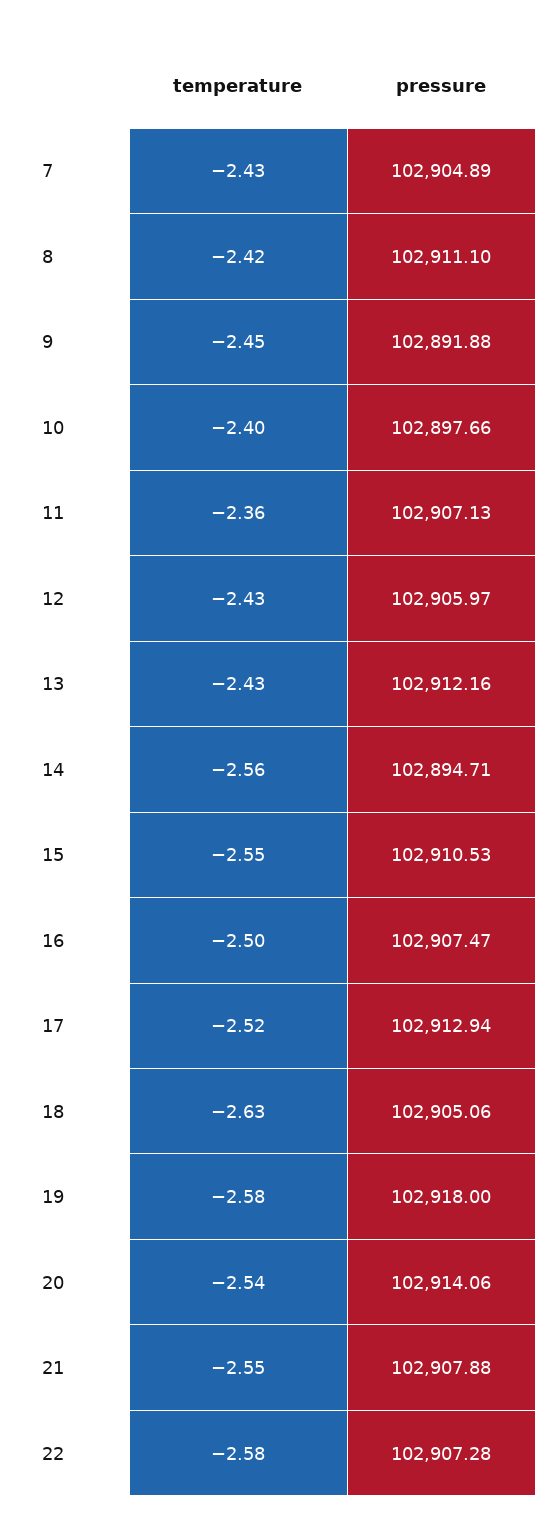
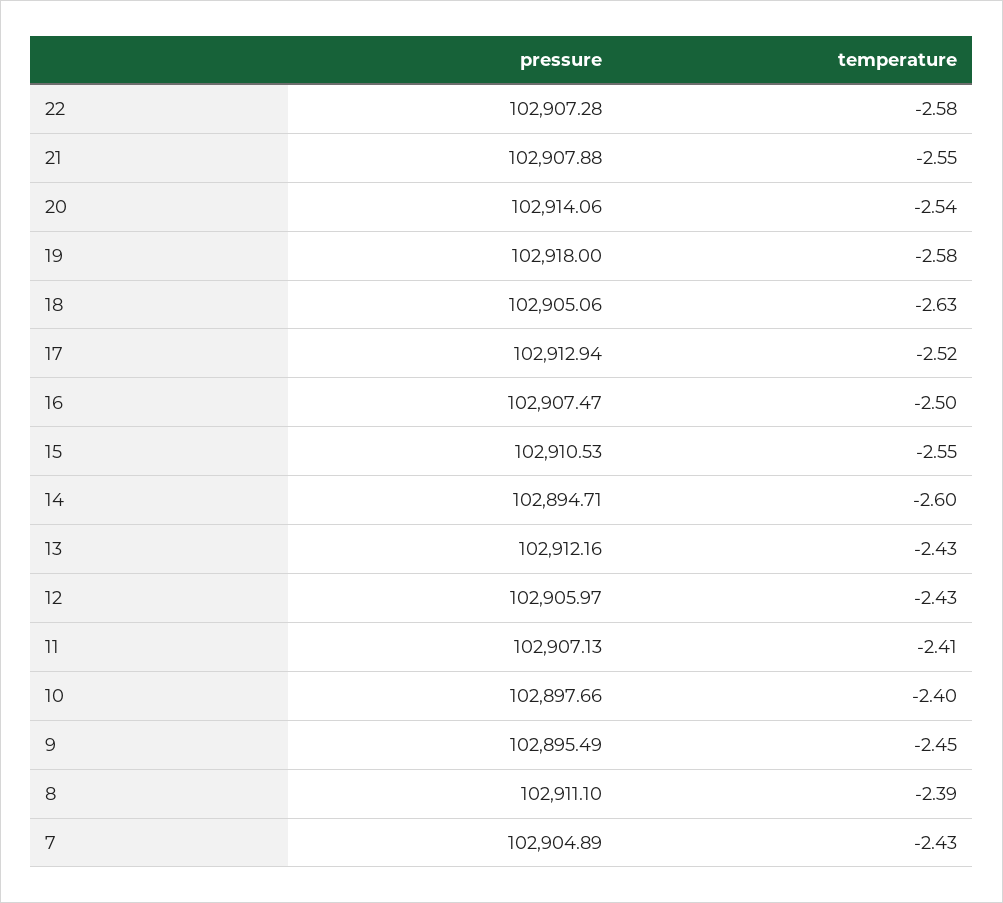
temperature, 8: -2.42 -> -2.39
pressure, 9: 102891.88 -> 102895.49
temperature, 11: -2.36 -> -2.41
temperature, 14: -2.56 -> -2.6

